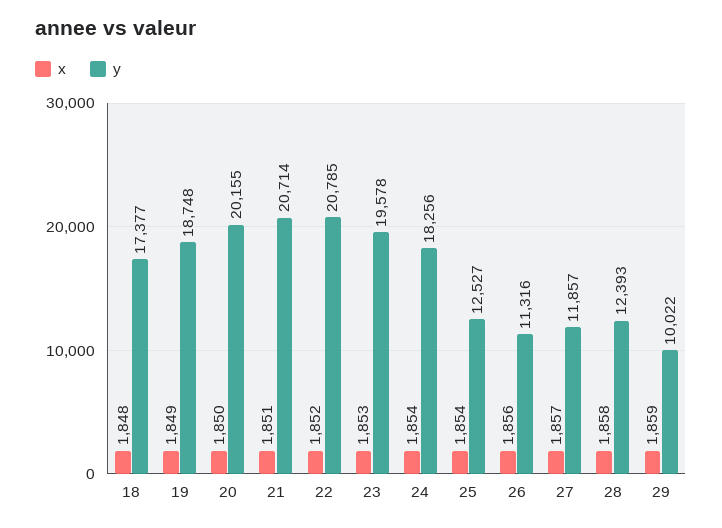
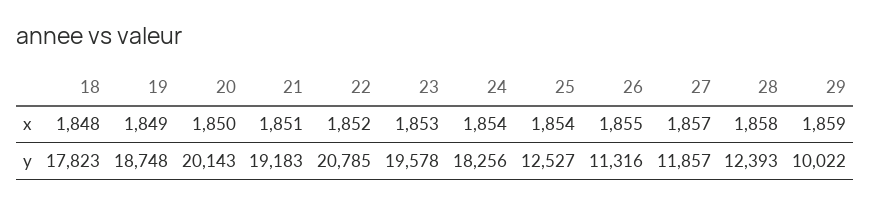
y, 18: 17377 -> 17823
y, 20: 20155 -> 20143
y, 21: 20714 -> 19183
x, 26: 1856 -> 1855

